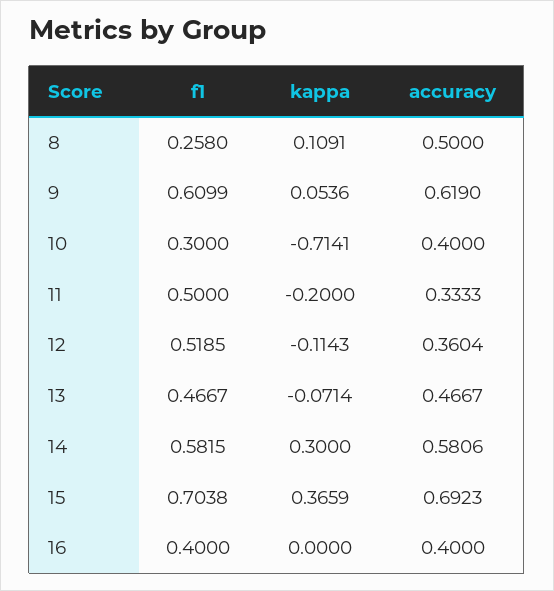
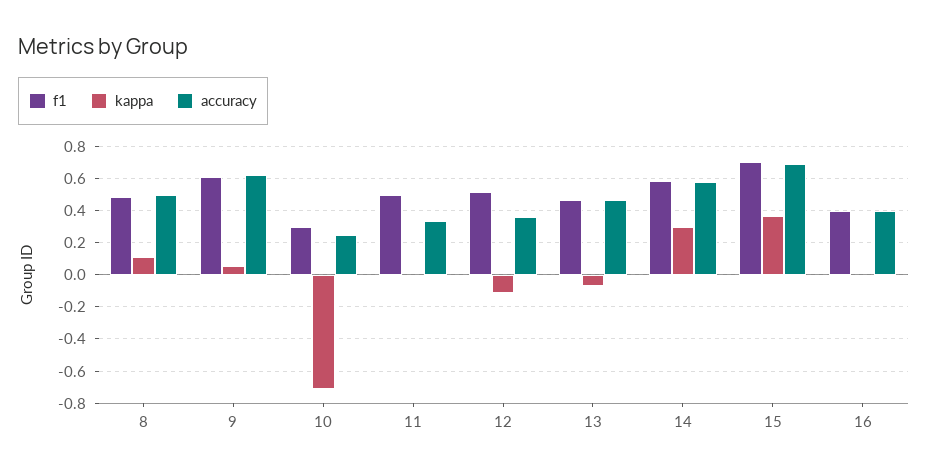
f1, 8: 0.258 -> 0.5
accuracy, 10: 0.4 -> 0.25
kappa, 11: -0.2 -> 0

